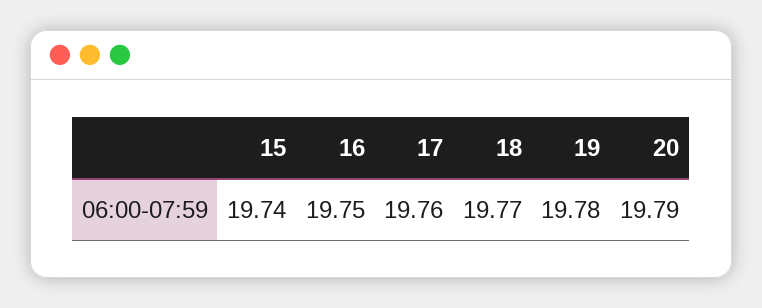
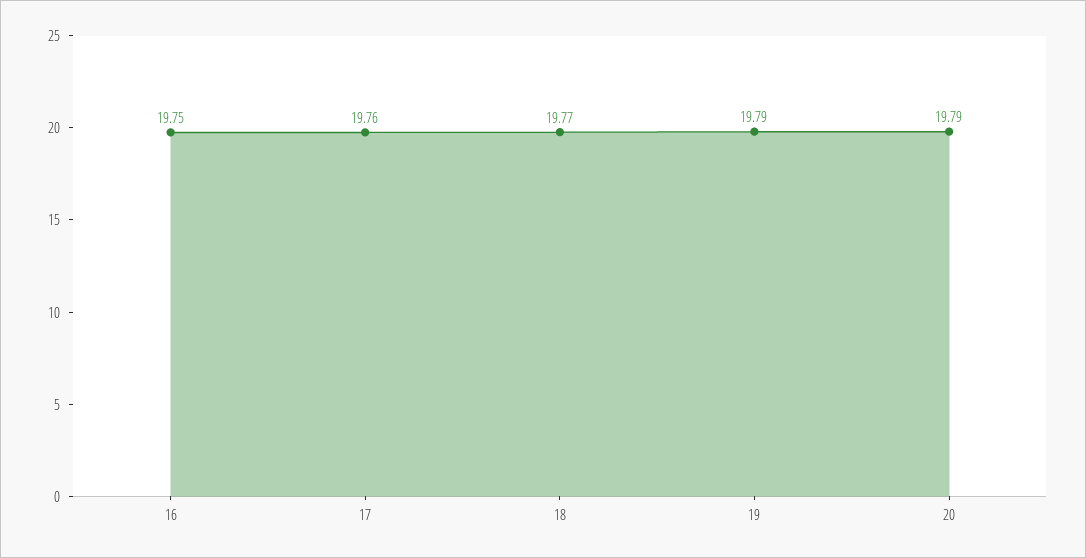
15: 19.74 -> none
19: 19.78 -> 19.79

